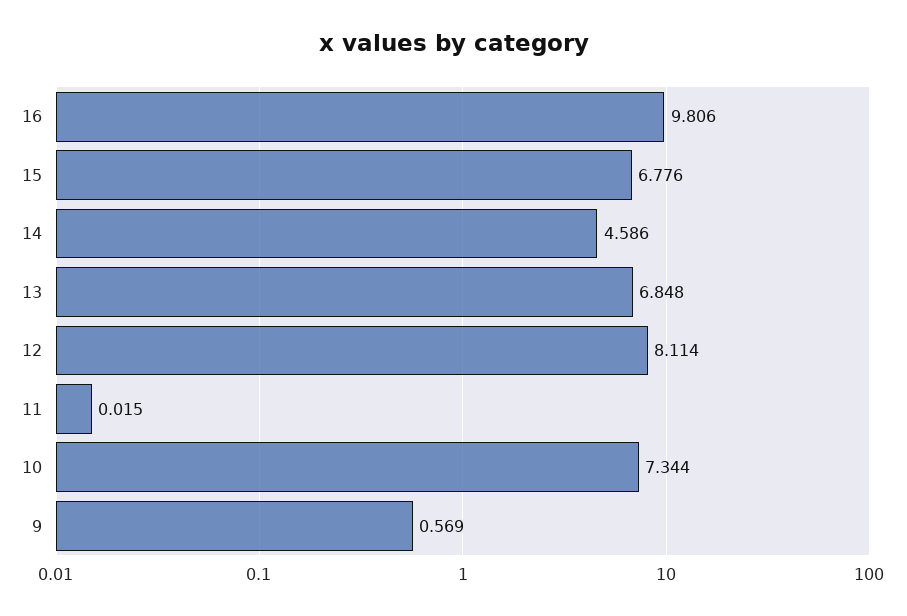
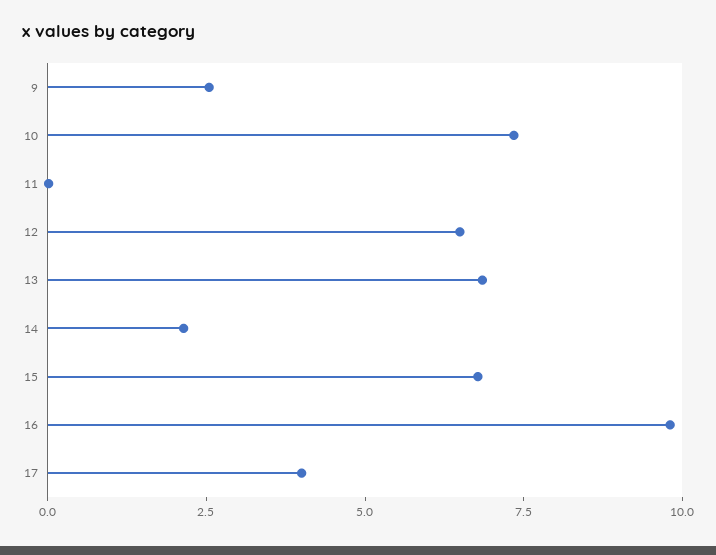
14: 4.586 -> 2
12: 8.114 -> 6.5
9: 0.569 -> 2.5
17: none -> 4

